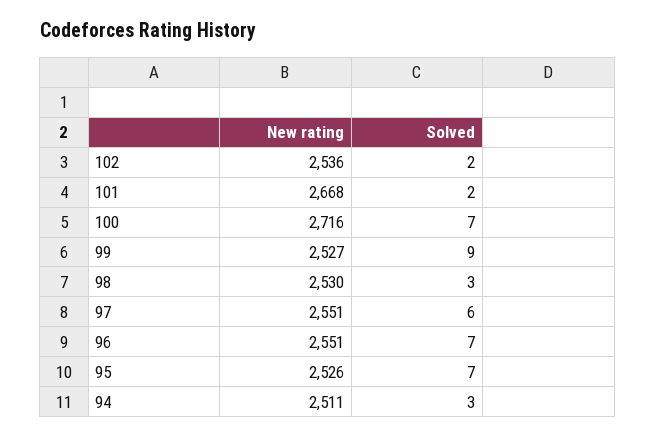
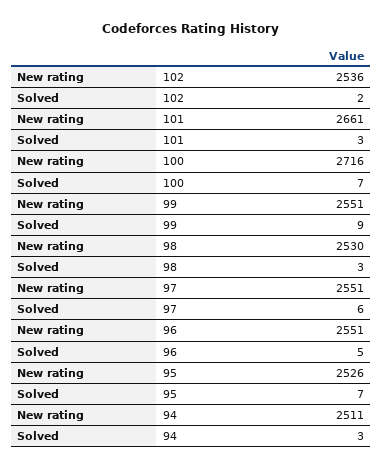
New rating, 101: 2668 -> 2661
Solved, 101: 2 -> 3
New rating, 99: 2527 -> 2551
Solved, 96: 7 -> 5

